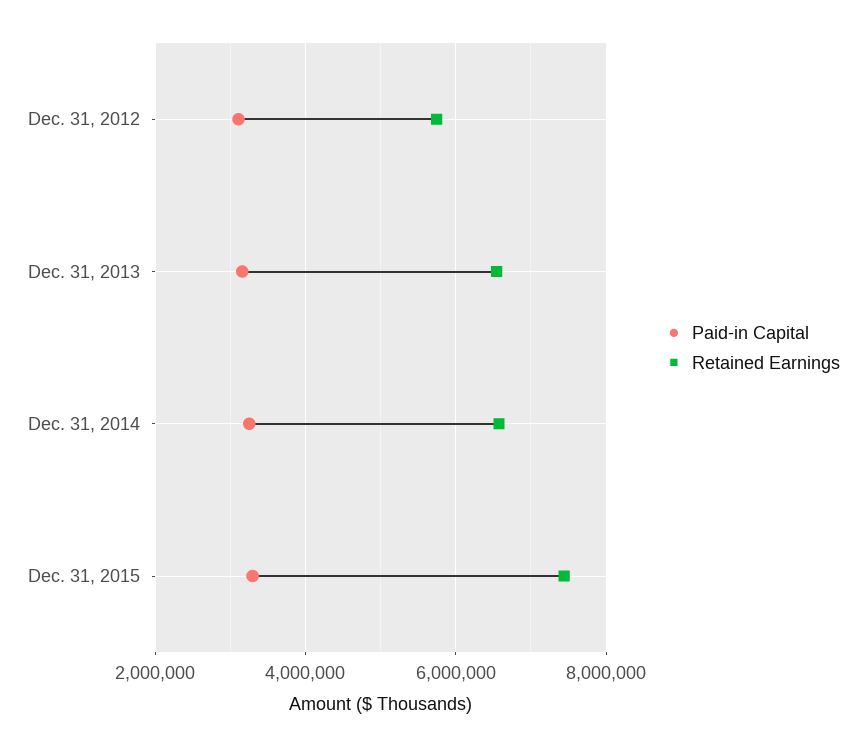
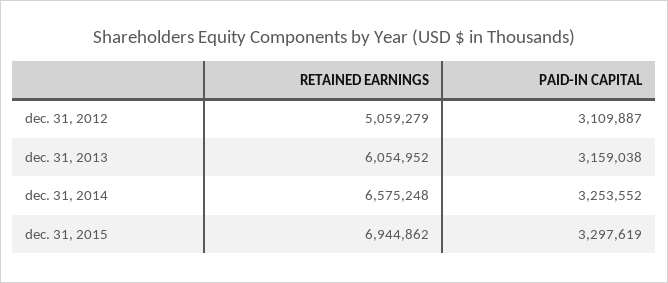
Retained Earnings, Dec. 31, 2012: 5800000 -> 5059279
Retained Earnings, Dec. 31, 2013: 6600000 -> 6054952
Retained Earnings, Dec. 31, 2015: 7400000 -> 6944862

